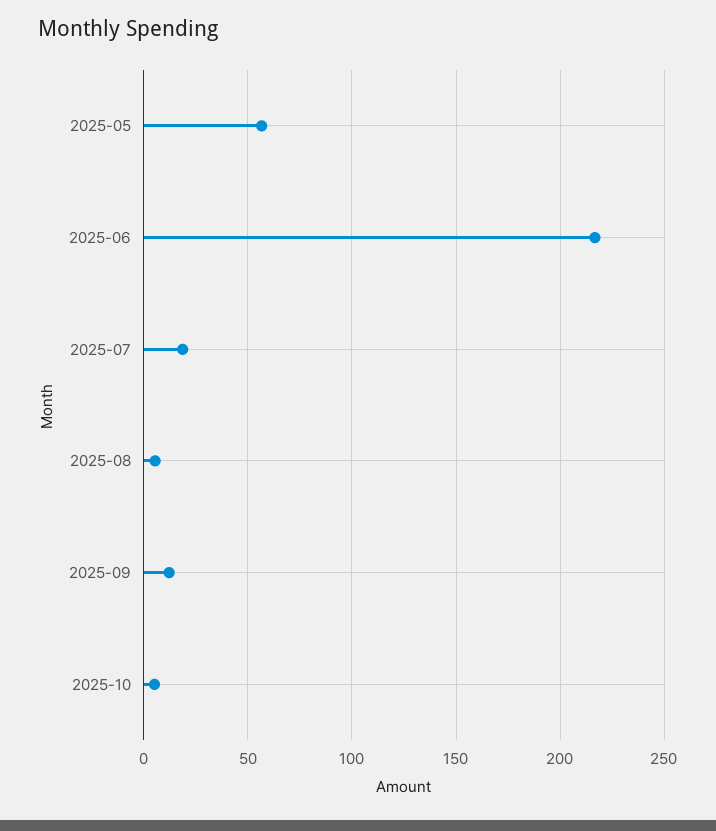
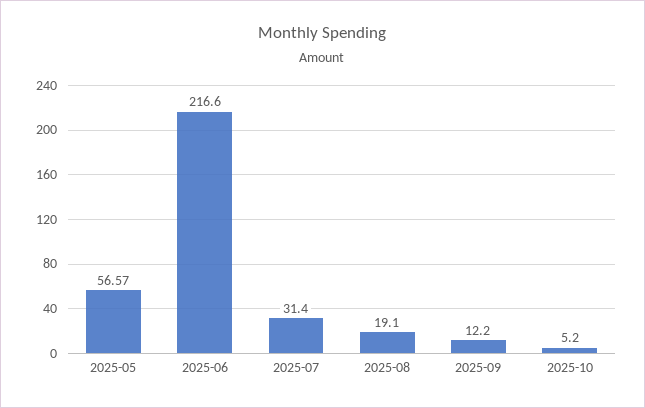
2025-07: 20 -> 31.4
2025-08: 5 -> 19.1

